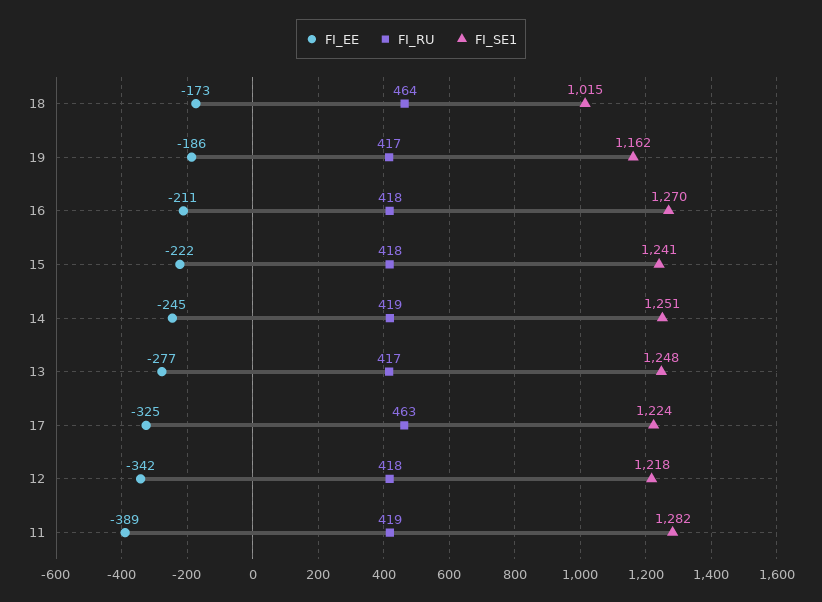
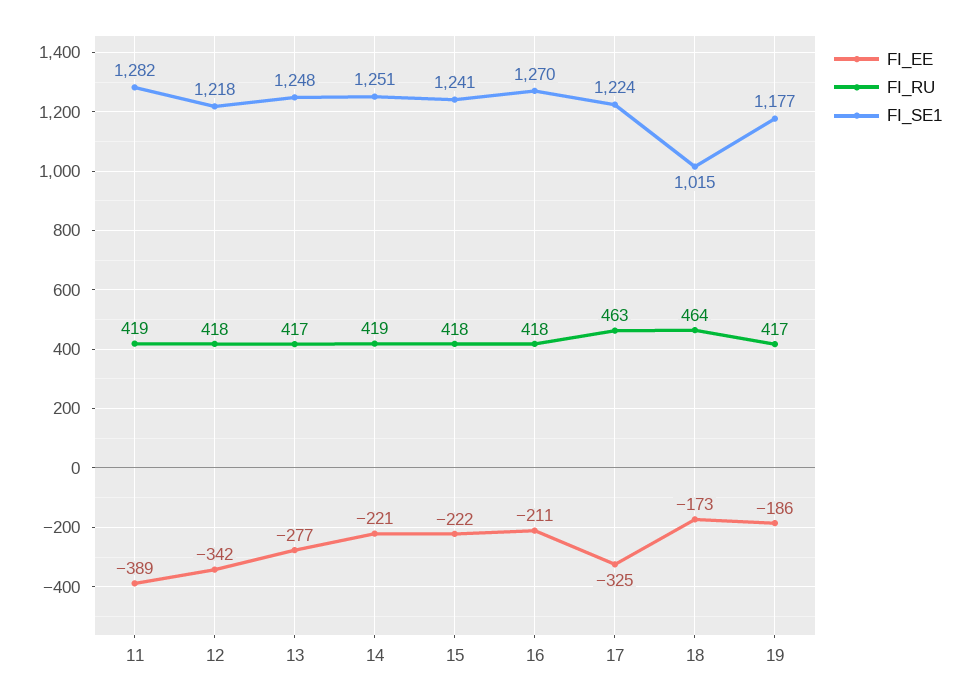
FI_SE1, 19: 1162 -> 1177
FI_EE, 14: -245 -> -221

